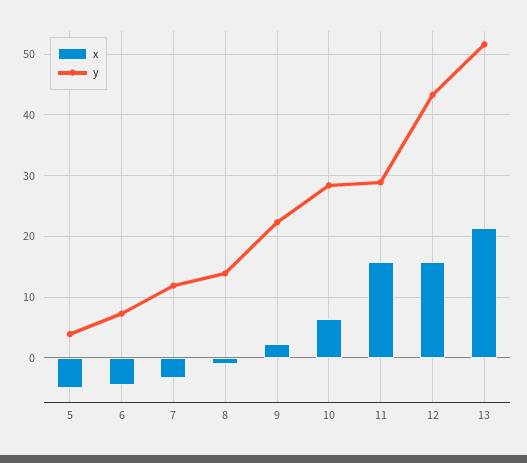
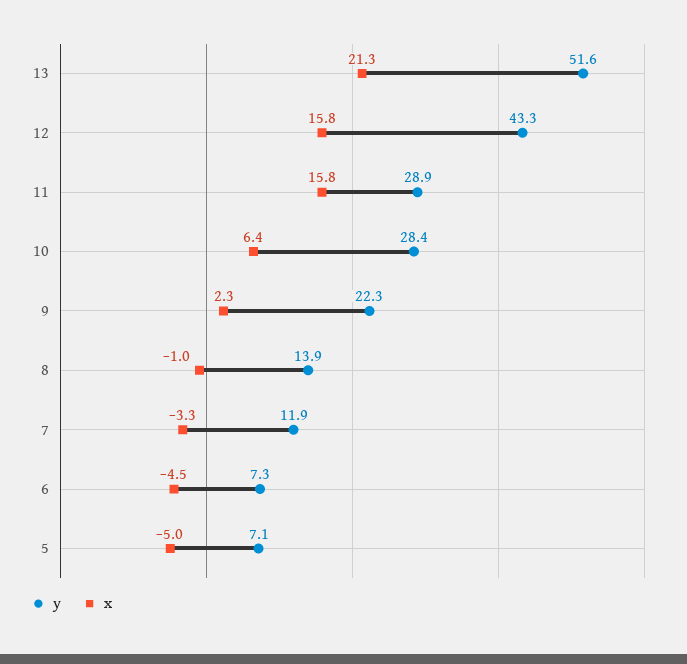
y, 5: 4 -> 7.1

